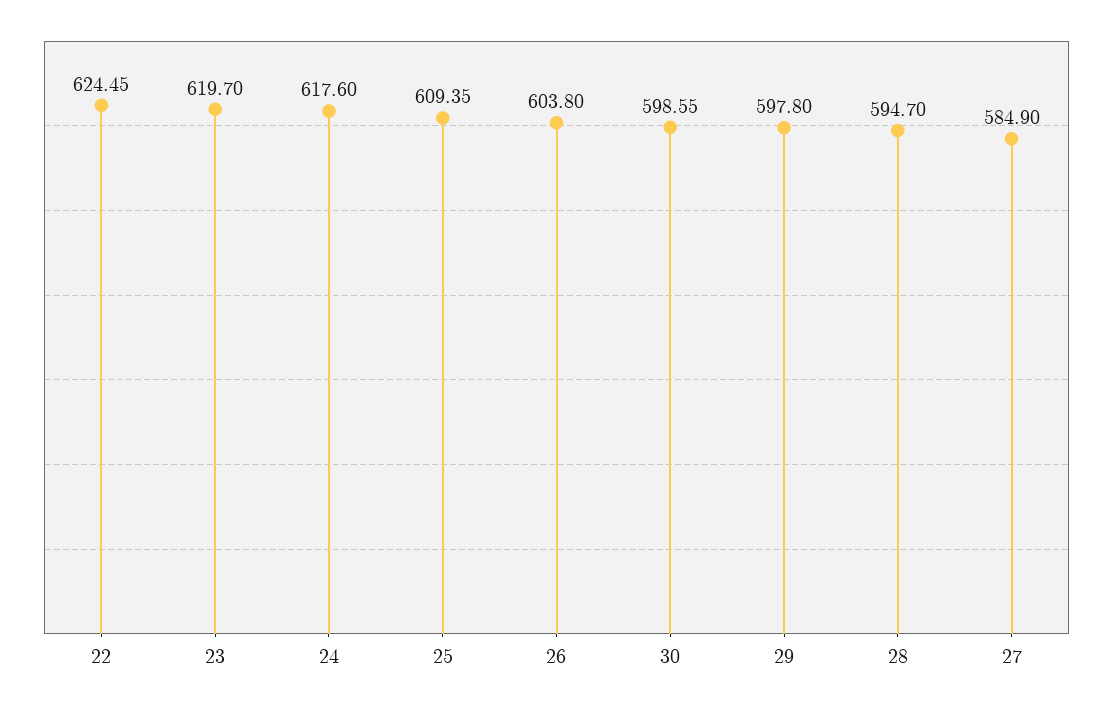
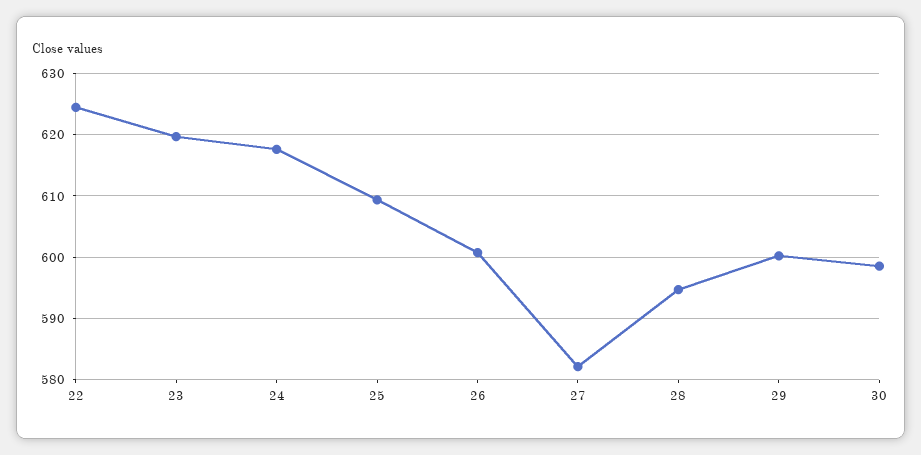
26: 603.8 -> 601
29: 597.8 -> 600
27: 584.9 -> 582

